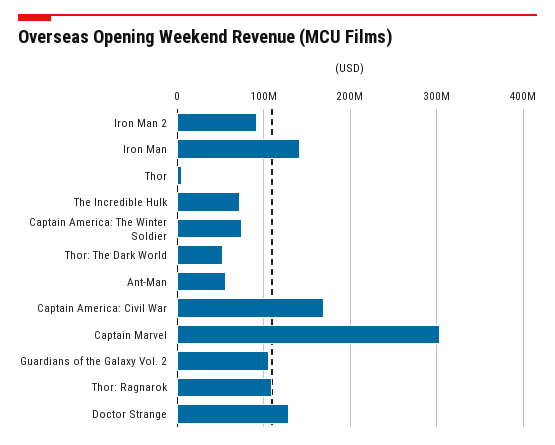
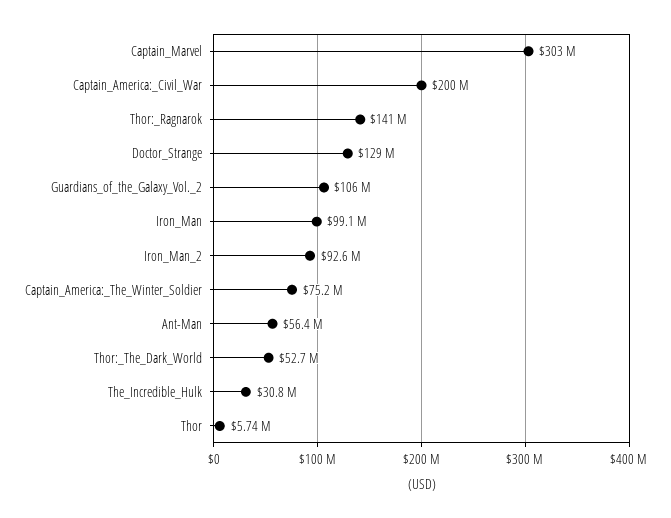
Iron Man: 140000000 -> 99100000
The Incredible Hulk: 70000000 -> 30800000
Captain America: Civil War: 170000000 -> 200000000
Thor: Ragnarok: 110000000 -> 141000000

